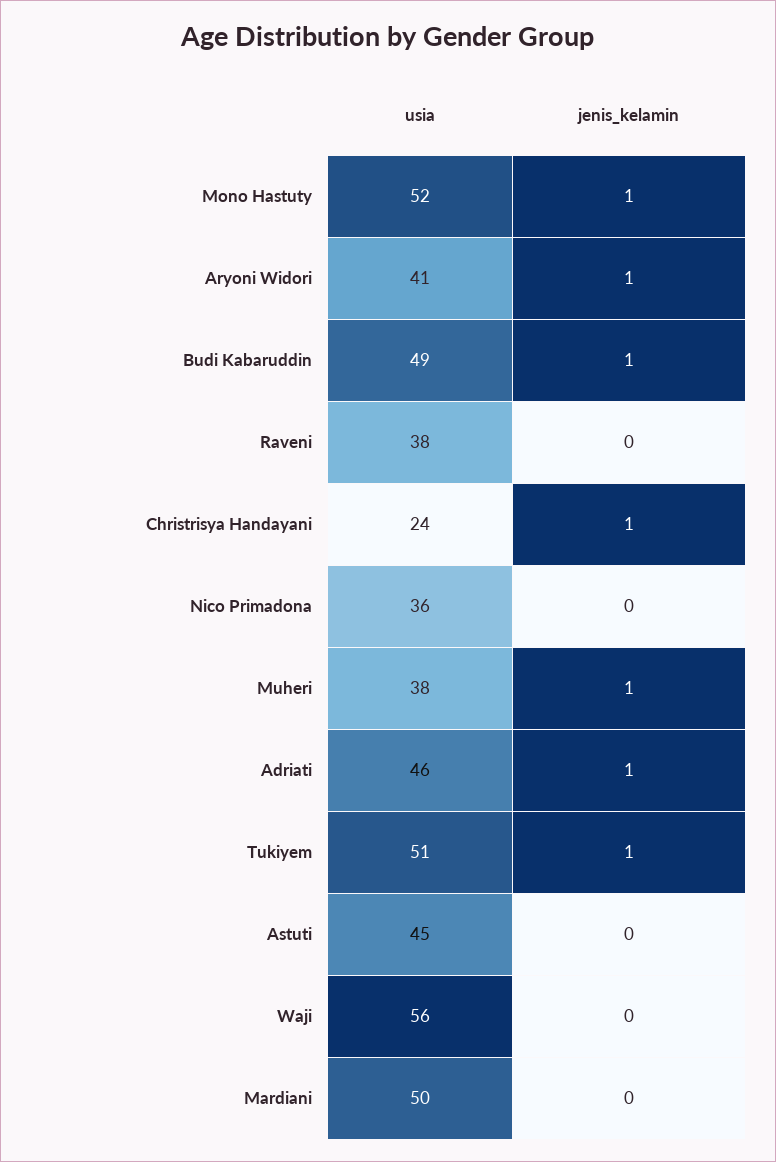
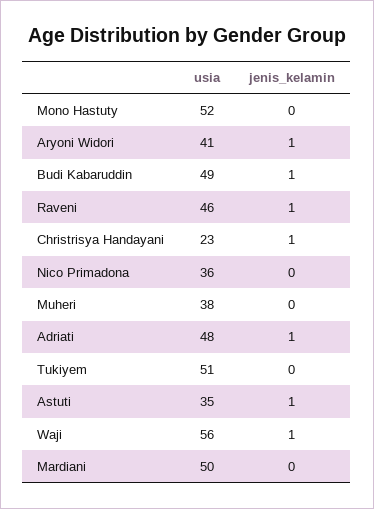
jenis_kelamin, Mono Hastuty: 1 -> 0
usia, Raveni: 38 -> 46
jenis_kelamin, Raveni: 0 -> 1
usia, Christrisya Handayani: 24 -> 23
jenis_kelamin, Muheri: 1 -> 0
usia, Adriati: 46 -> 48
jenis_kelamin, Tukiyem: 1 -> 0
usia, Astuti: 45 -> 35
jenis_kelamin, Astuti: 0 -> 1
jenis_kelamin, Waji: 0 -> 1

